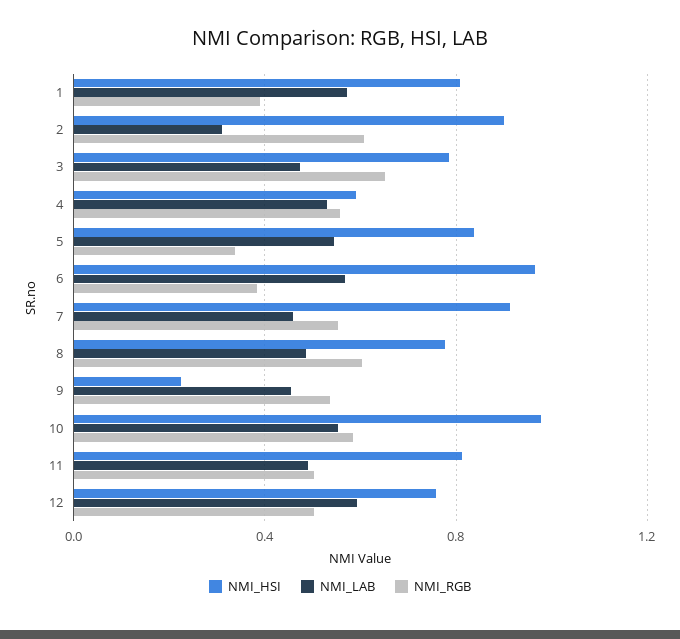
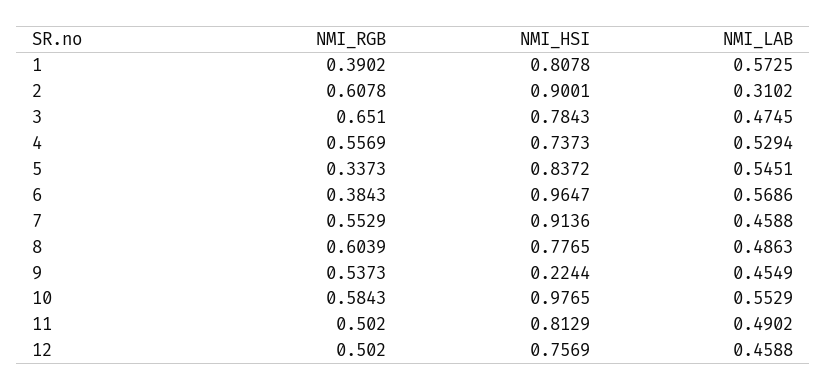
NMI_HSI, 4: 0.6 -> 0.7373
NMI_LAB, 12: 0.6 -> 0.4588

